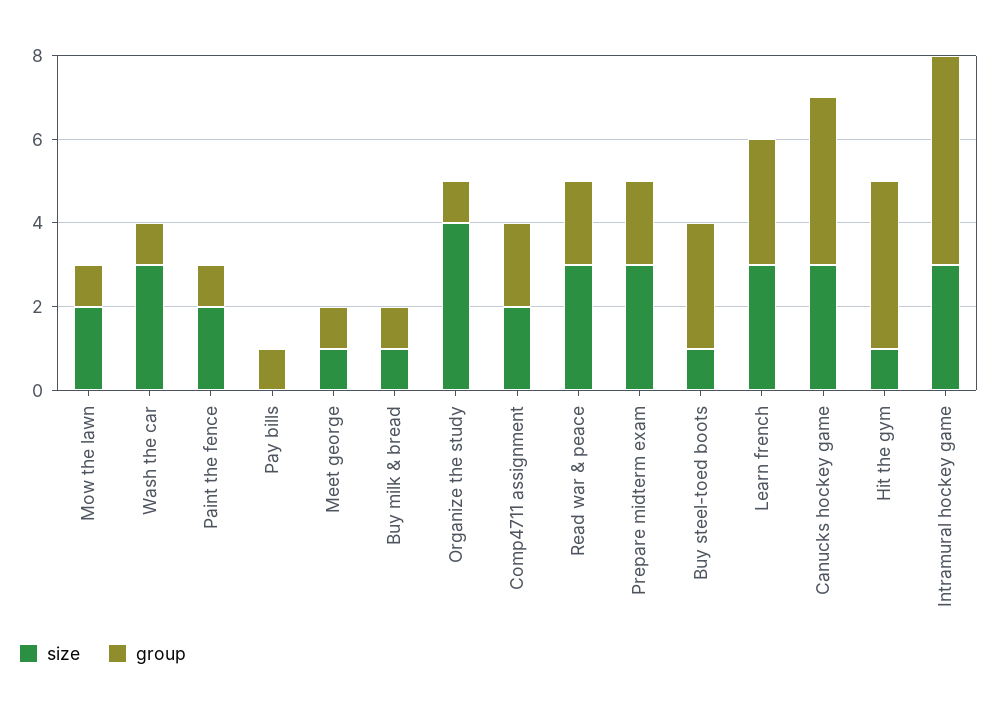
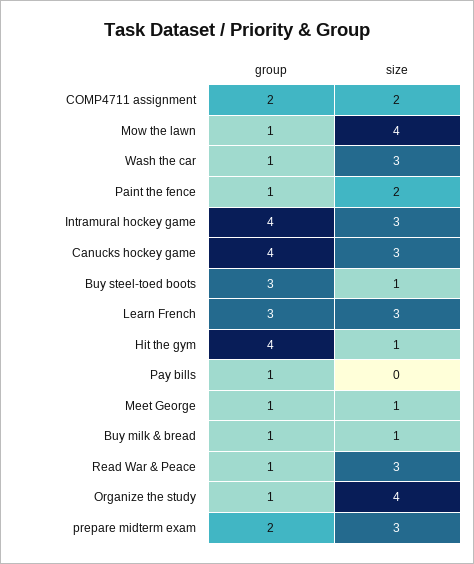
size, Mow the lawn: 2 -> 4
group, Read war & peace: 2 -> 1
group, Intramural hockey game: 5 -> 4

